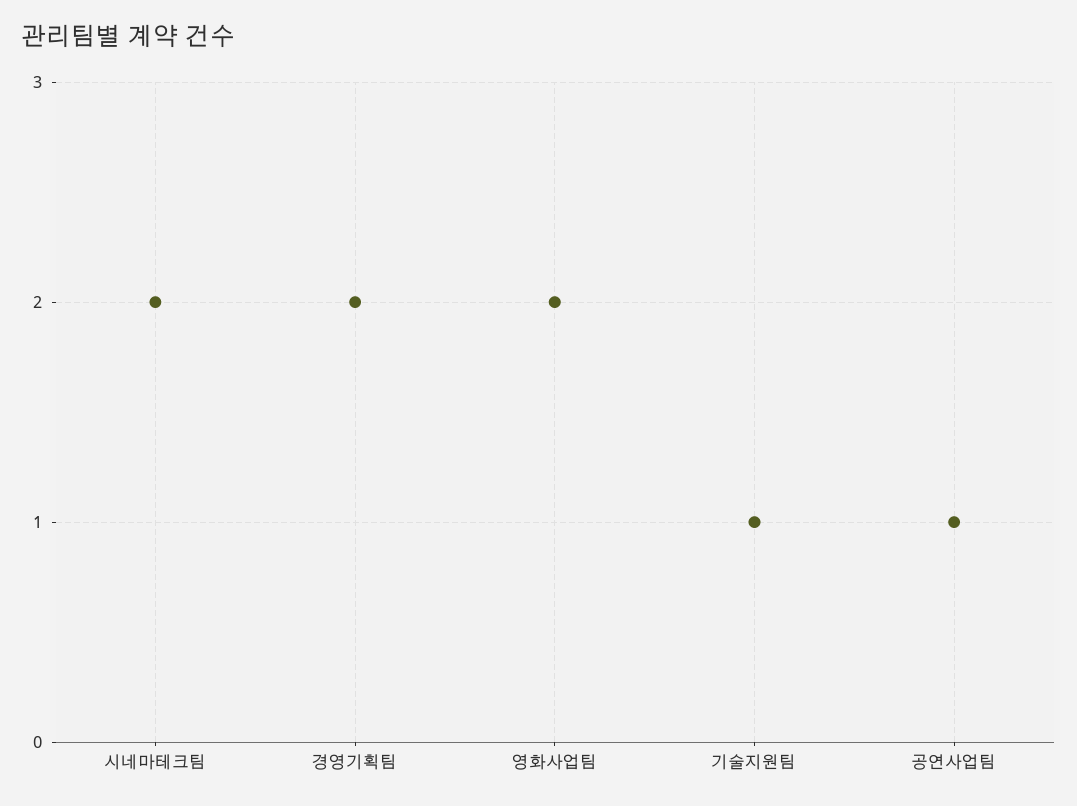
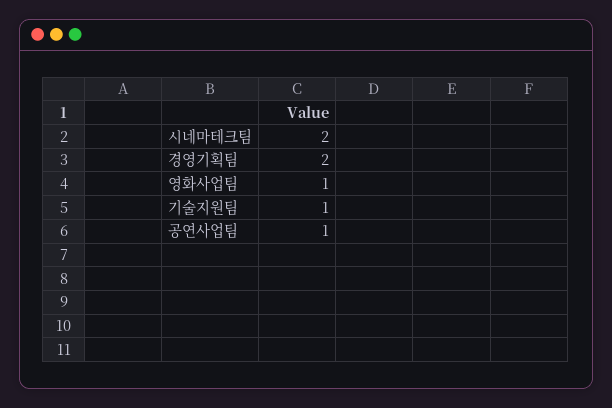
영화사업팀: 2 -> 1

